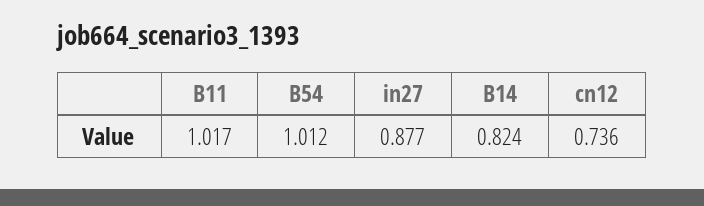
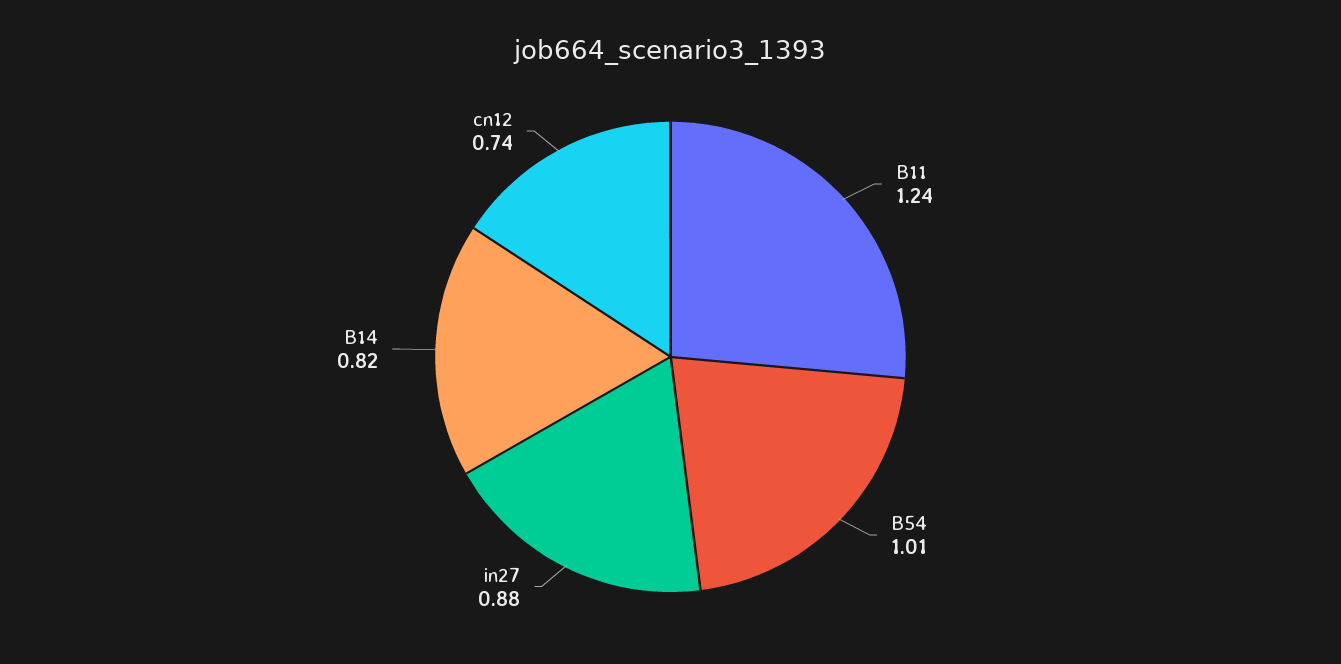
B11: 1.017 -> 1.24

